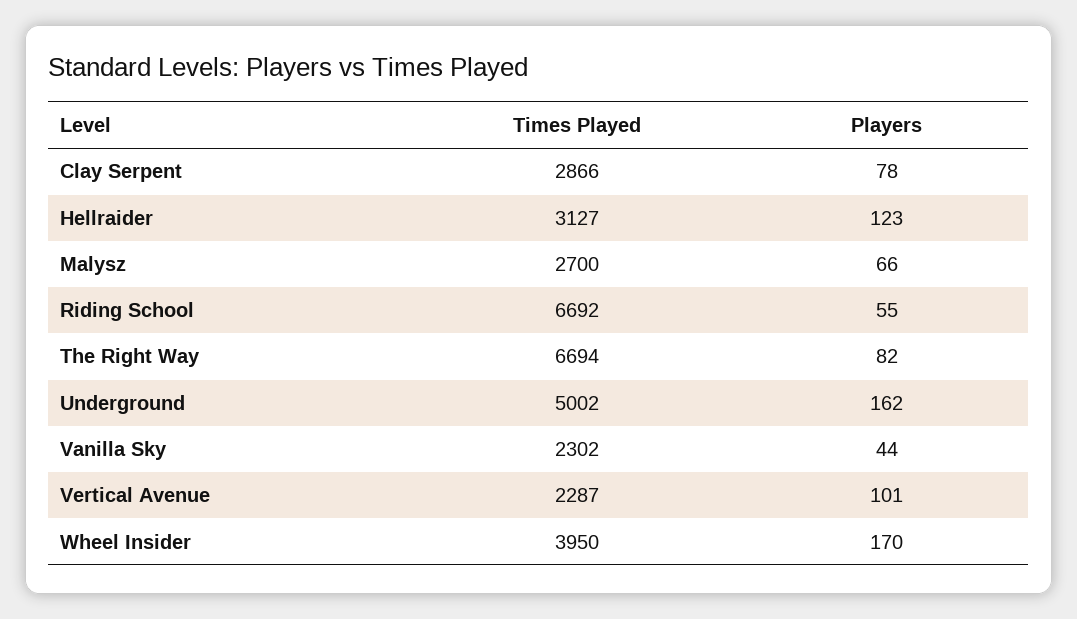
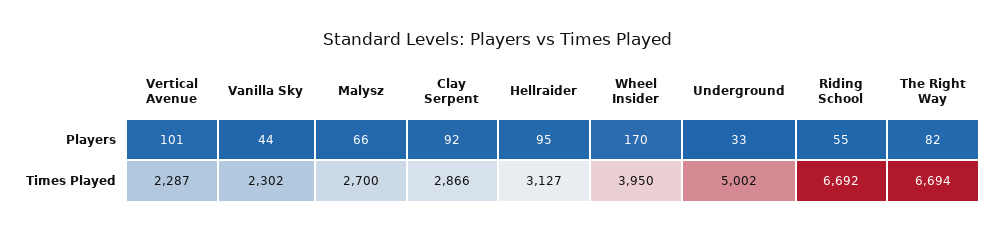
Players, Clay Serpent: 78 -> 92
Players, Hellraider: 123 -> 95
Players, Underground: 162 -> 33

